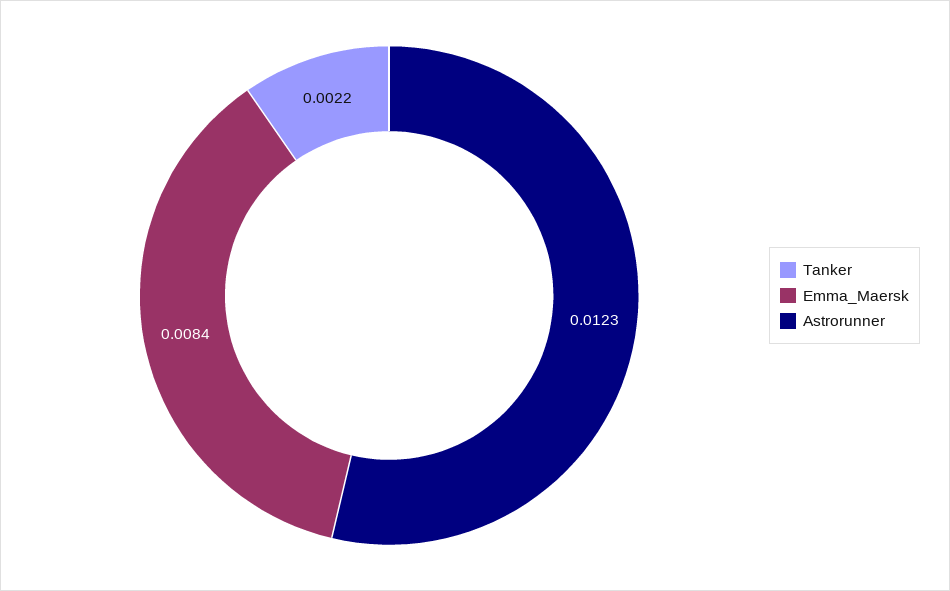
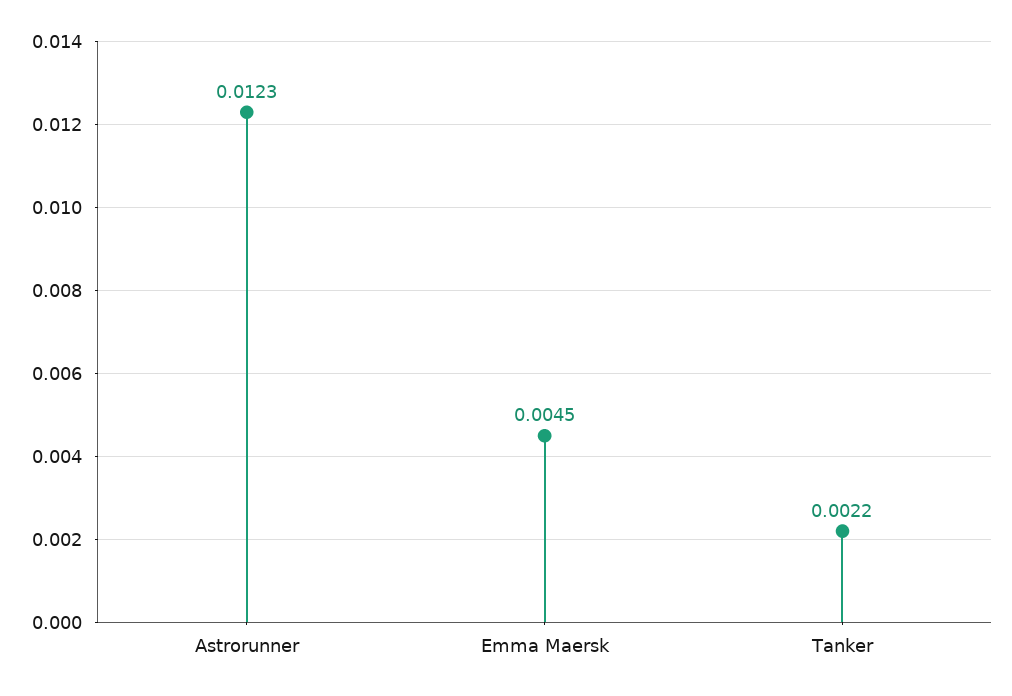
Emma_Maersk: 0.0084 -> 0.0045

